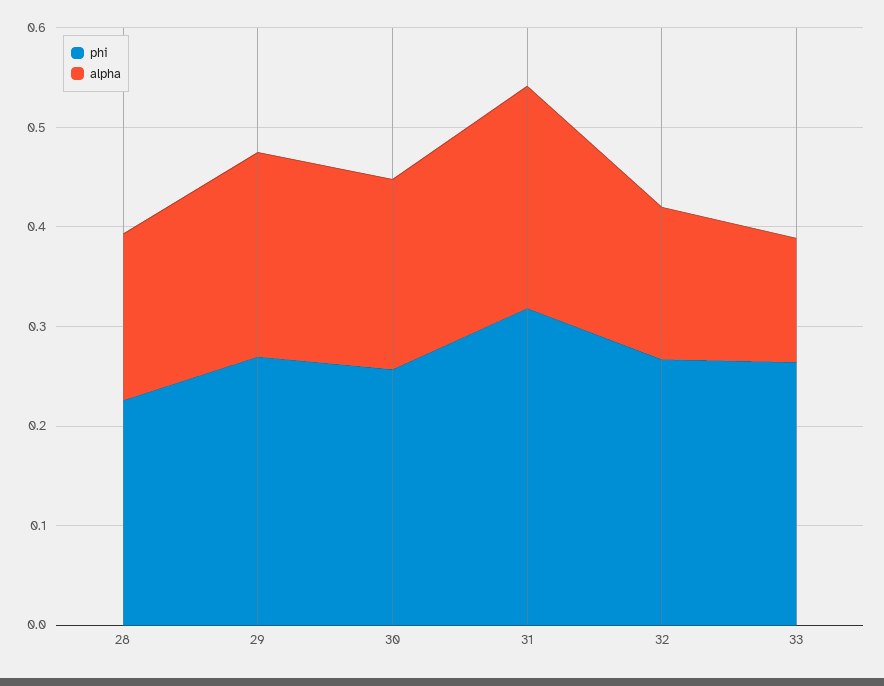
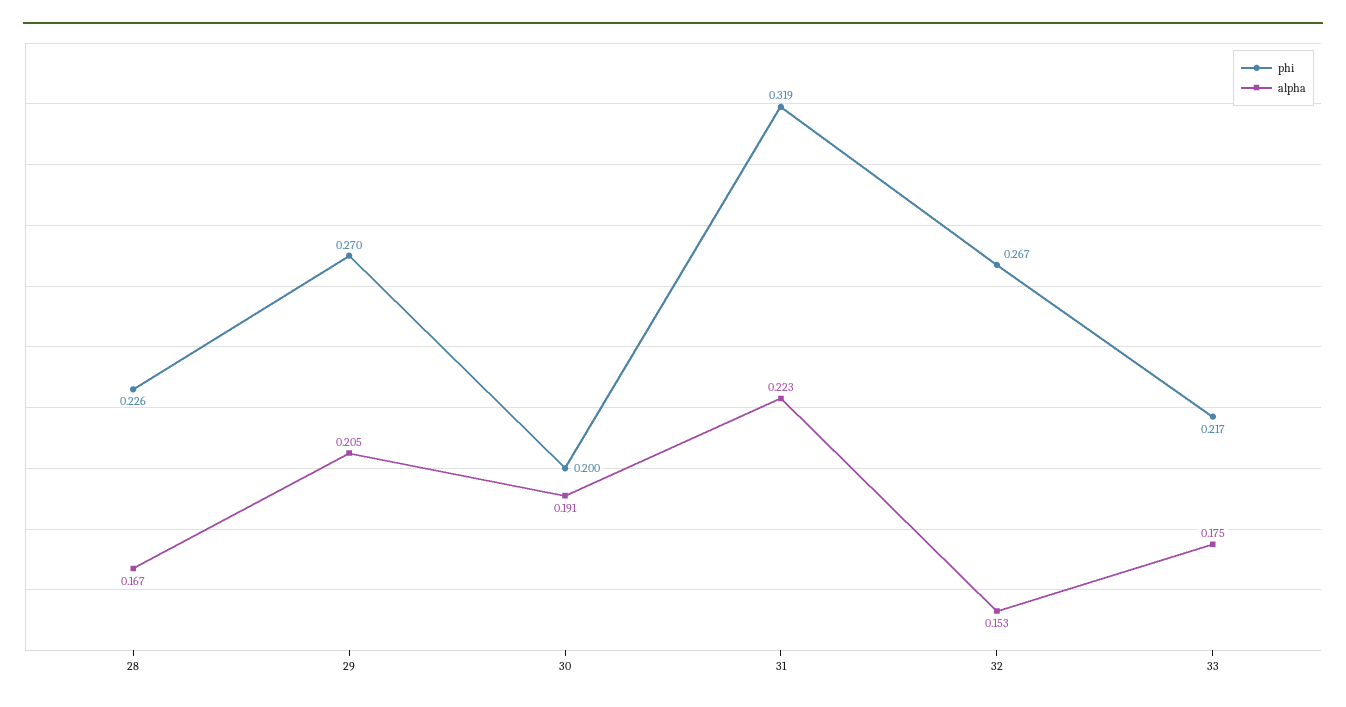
phi, 30: 0.26 -> 0.2
phi, 33: 0.26 -> 0.217
alpha, 33: 0.12 -> 0.175

